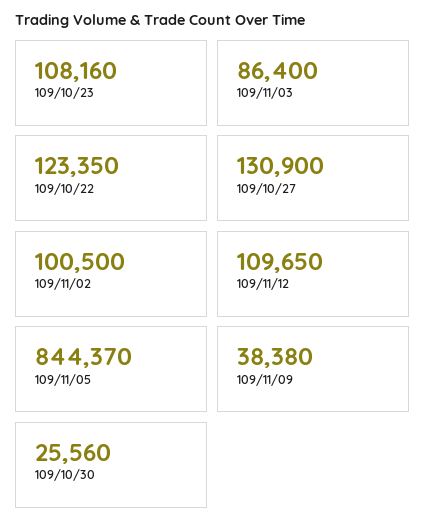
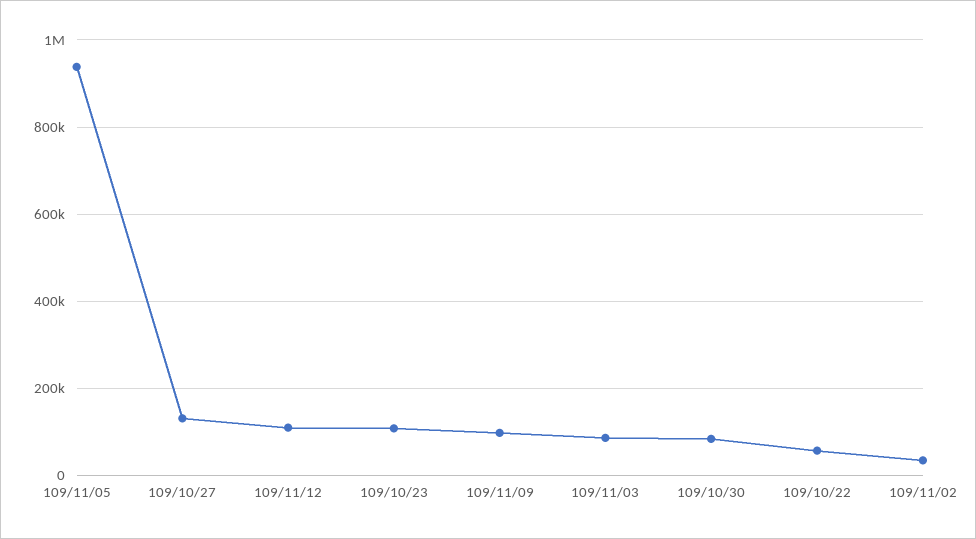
109/10/22: 123350 -> 60000
109/11/02: 100500 -> 40000
109/11/05: 844370 -> 940000
109/11/09: 38380 -> 100000
109/10/30: 25560 -> 80000

